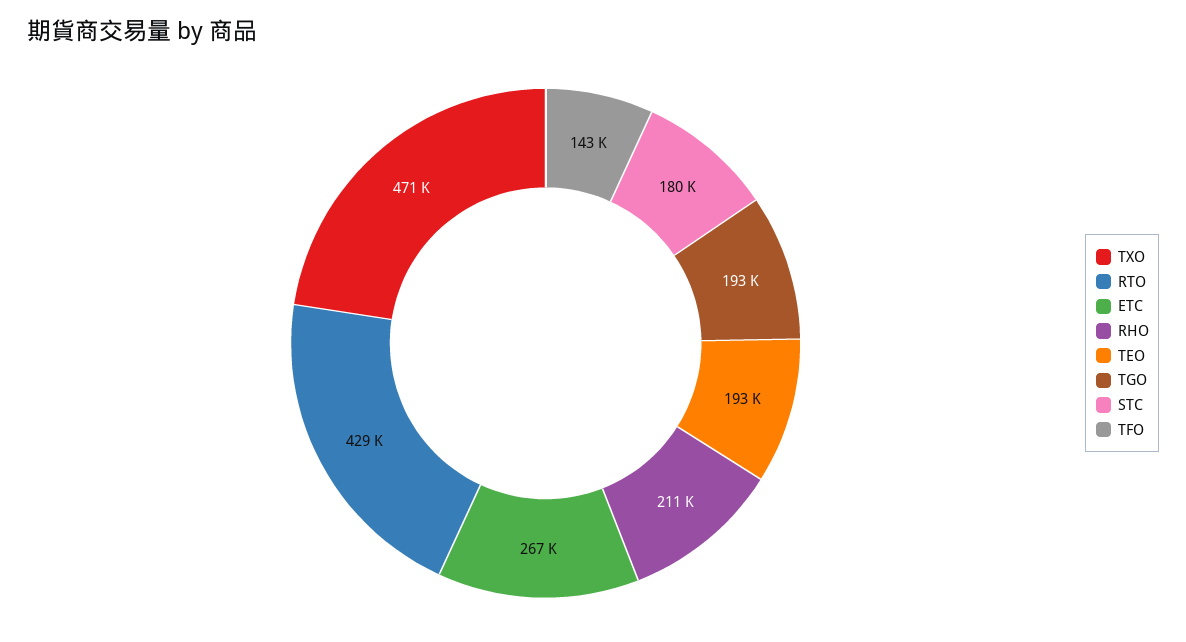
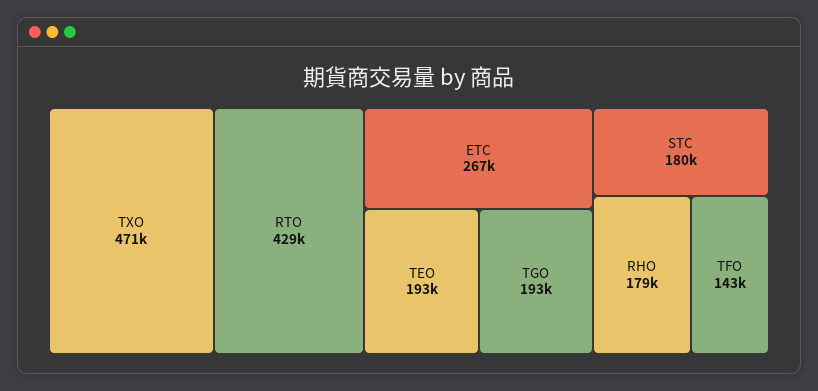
RHO: 211000 -> 179000

